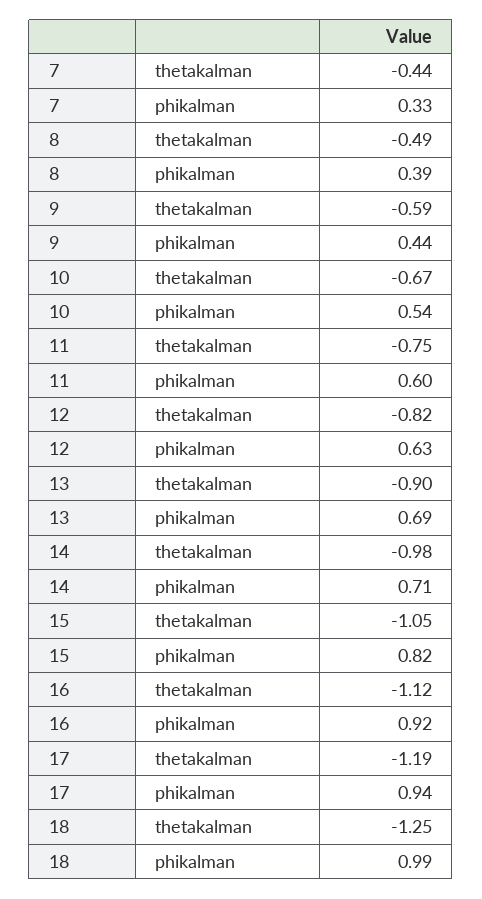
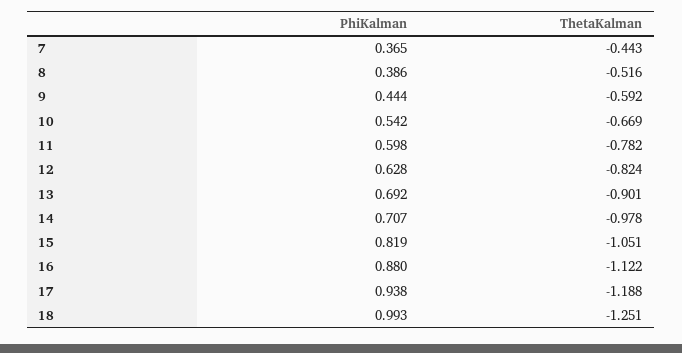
7, phikalman: 0.33 -> 0.365
8, thetakalman: -0.49 -> -0.516
11, thetakalman: -0.75 -> -0.782
16, phikalman: 0.92 -> 0.88

